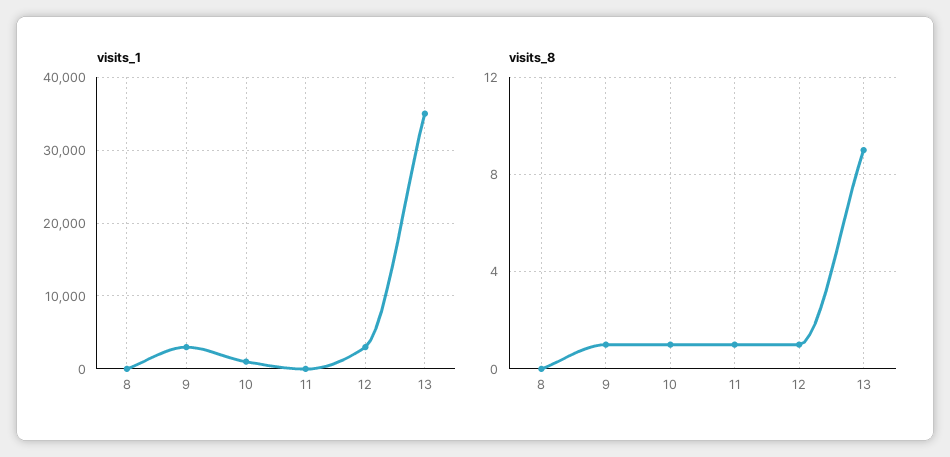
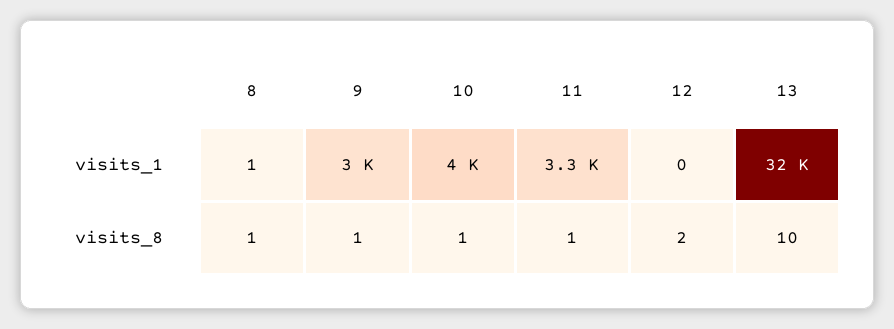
visits_1, 10: 1000 -> 4000
visits_1, 11: 0 -> 3300
visits_1, 12: 3000 -> 0
visits_1, 13: 35000 -> 32000
visits_8, 8: 0 -> 1
visits_8, 12: 1 -> 2
visits_8, 13: 9 -> 10

